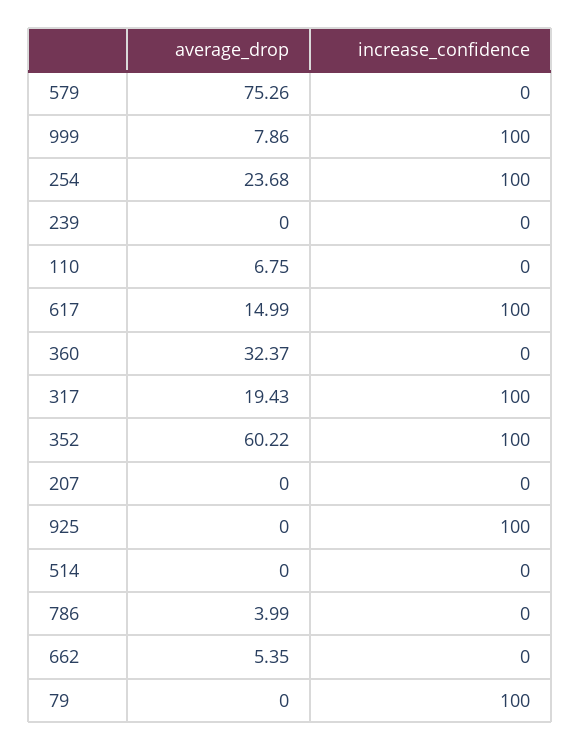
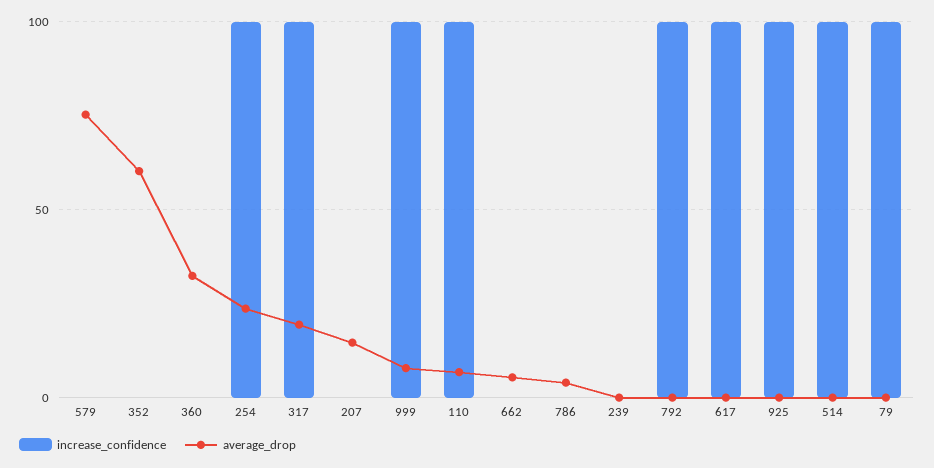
increase_confidence, 110: 0 -> 100
average_drop, 617: 14.99 -> 0
increase_confidence, 352: 100 -> 0
average_drop, 207: 0 -> 15
increase_confidence, 514: 0 -> 100
increase_confidence, 792: none -> 100
average_drop, 792: none -> 0

